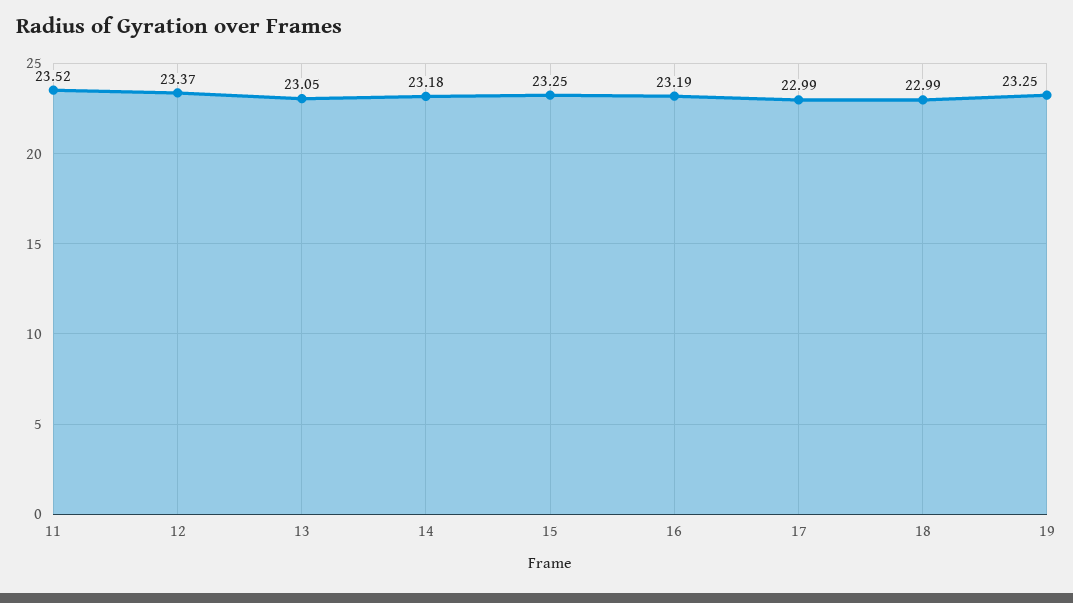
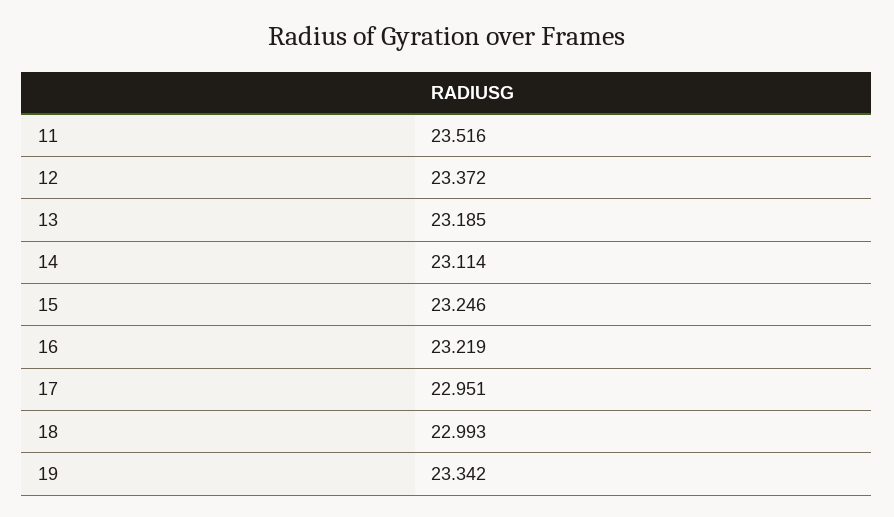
13: 23.05 -> 23.185
14: 23.18 -> 23.114
16: 23.19 -> 23.219
17: 22.99 -> 22.951
19: 23.25 -> 23.342

